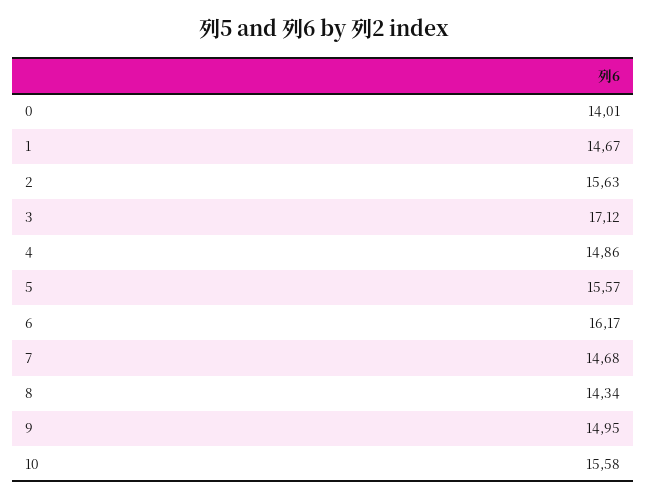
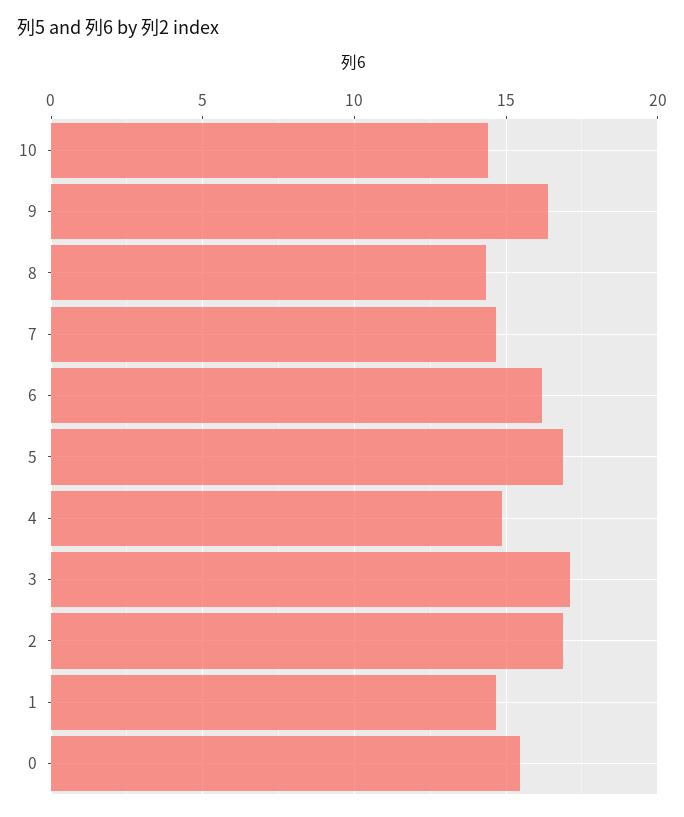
0: 14.01 -> 15.5
2: 15.63 -> 17
5: 15.57 -> 17
9: 14.95 -> 16.5
10: 15.58 -> 14.5

